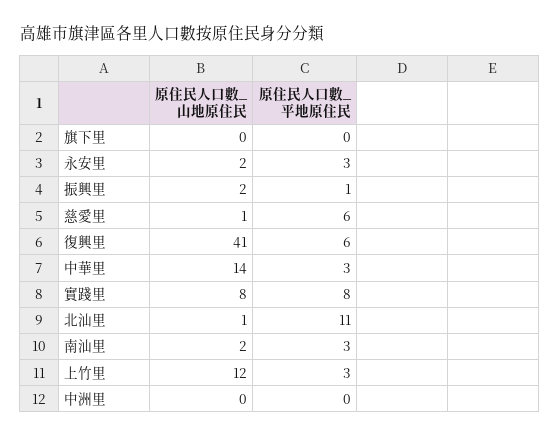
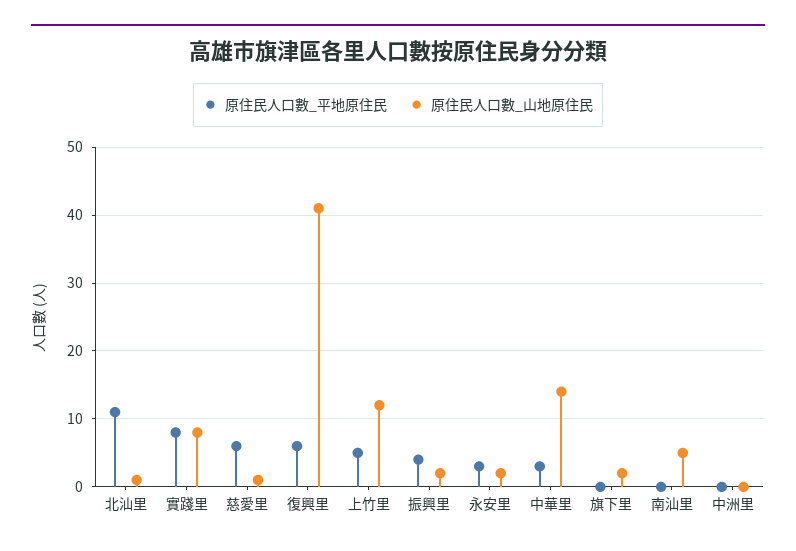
原住民人口數_山地原住民, 旗下里: 0 -> 2
原住民人口數_平地原住民, 振興里: 1 -> 4
原住民人口數_山地原住民, 南汕里: 2 -> 5
原住民人口數_平地原住民, 南汕里: 3 -> 0
原住民人口數_平地原住民, 上竹里: 3 -> 5

